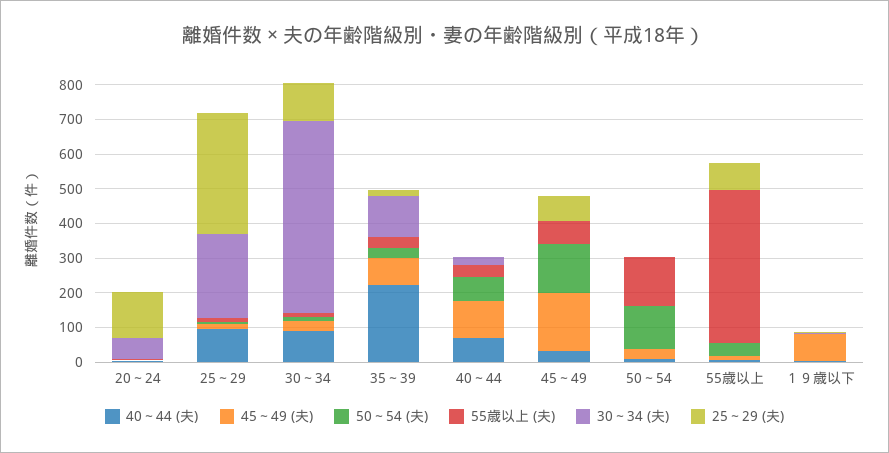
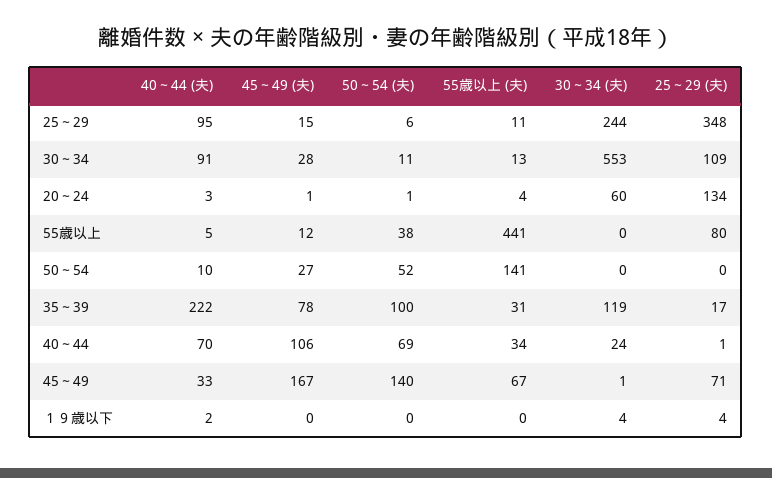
50～54 (夫), 35～39: 25 -> 100
50～54 (夫), 50～54: 125 -> 52
45～49 (夫), １９歳以下: 75 -> 0

